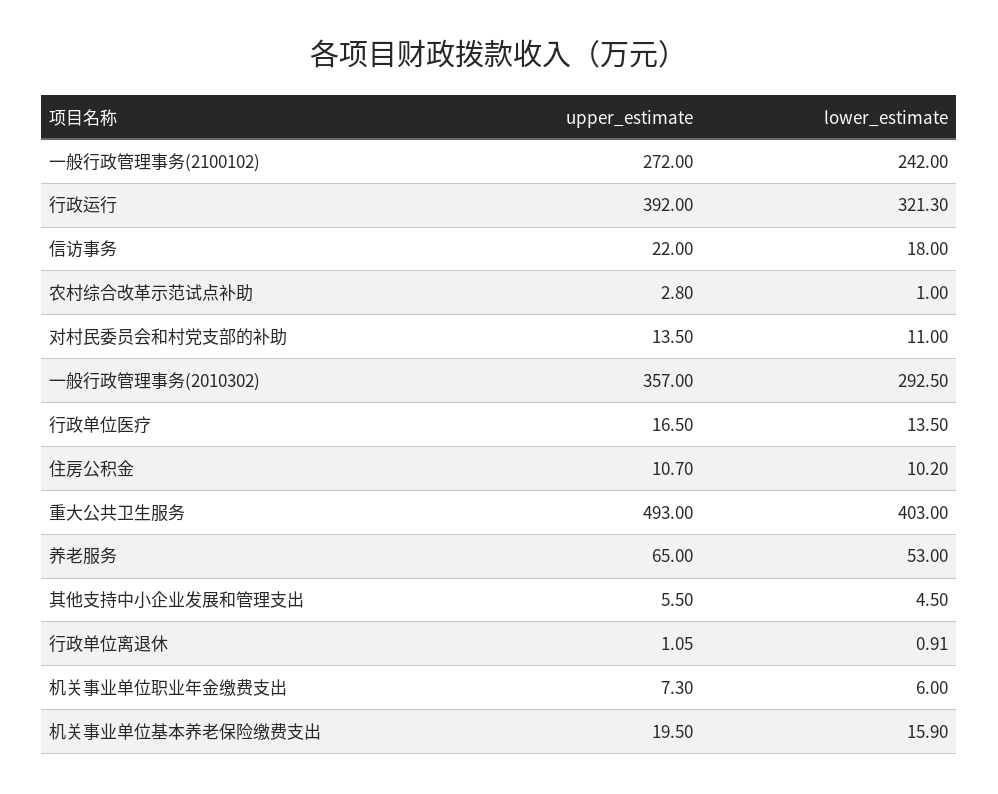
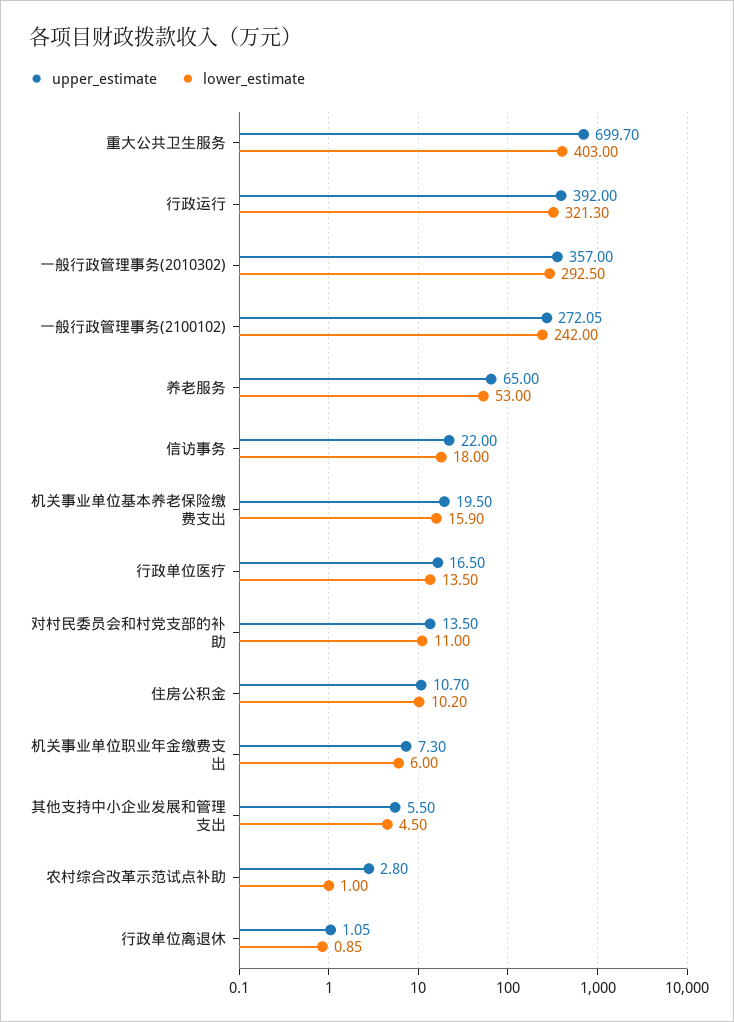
upper_estimate, 一般行政管理事务(2100102): 272 -> 272.05
upper_estimate, 重大公共卫生服务: 493 -> 699.7
lower_estimate, 行政单位离退休: 0.91 -> 0.85

